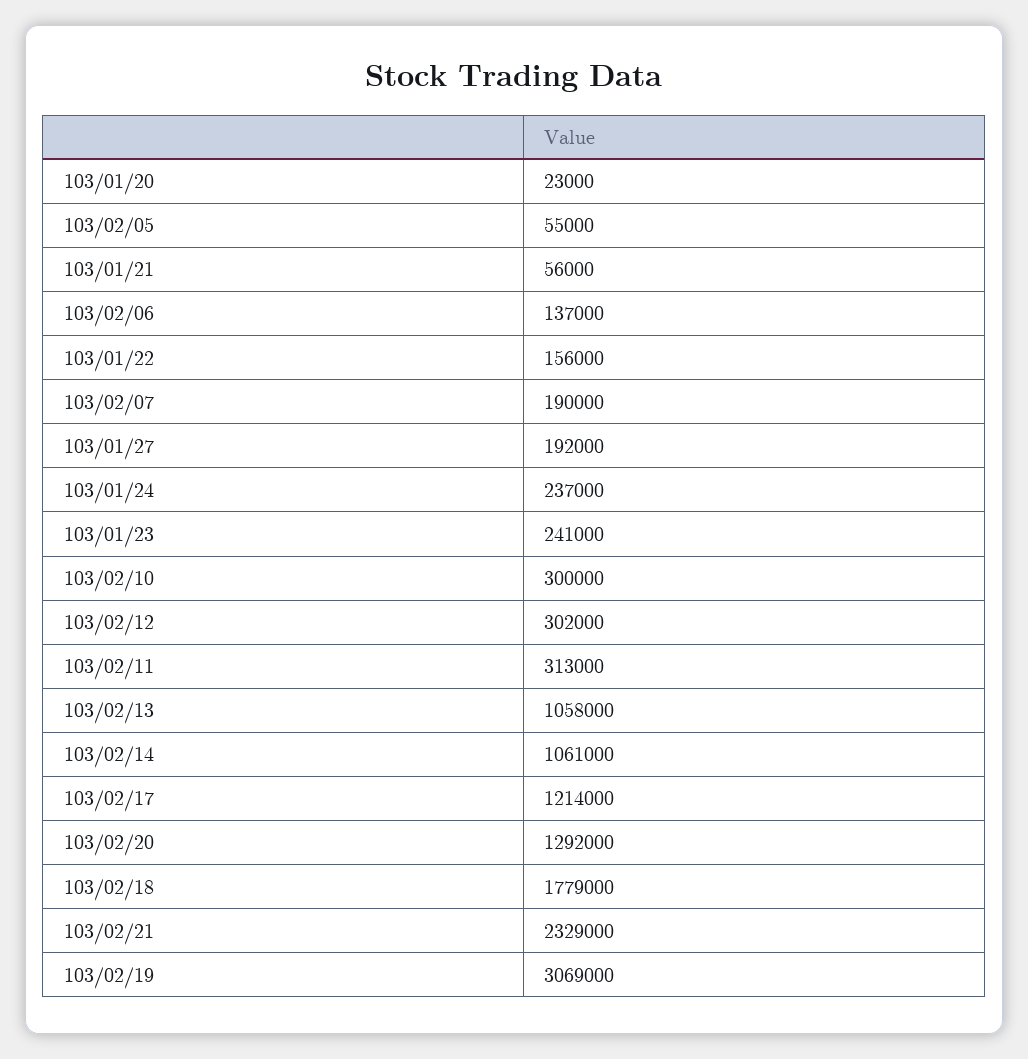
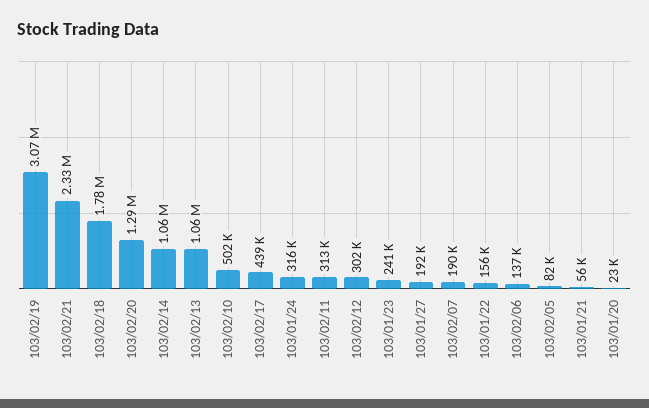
103/02/05: 55000 -> 82000
103/01/24: 237000 -> 316000
103/02/10: 300000 -> 502000
103/02/17: 1214000 -> 439000

